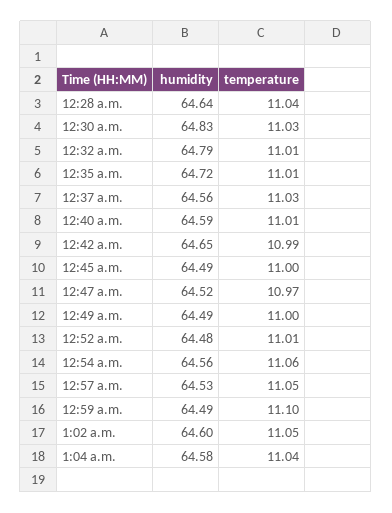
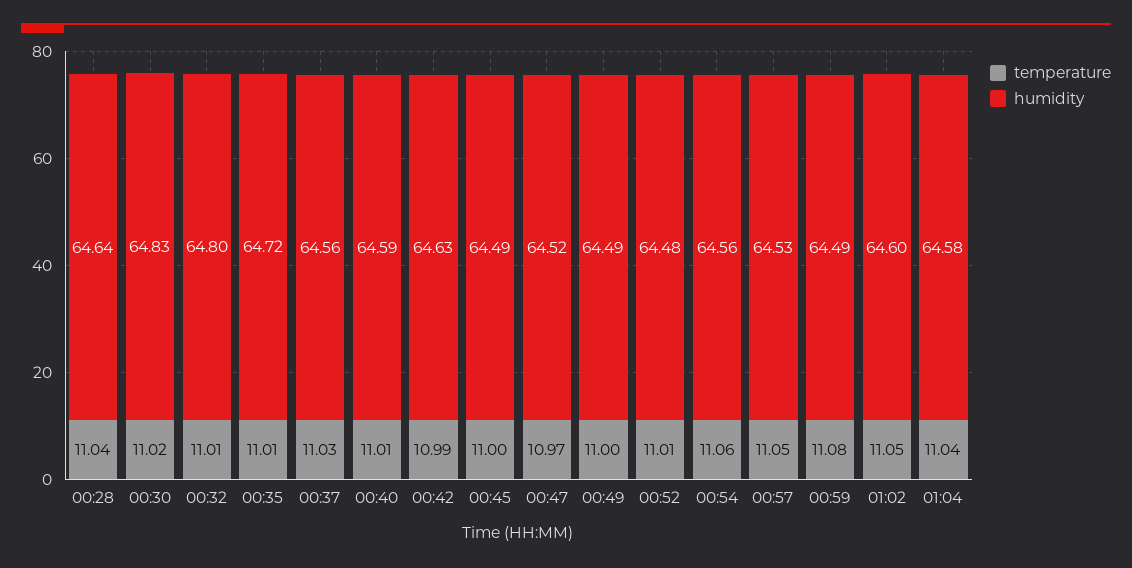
temperature, 12:30 a.m.: 11.03 -> 11.02
humidity, 12:32 a.m.: 64.79 -> 64.8
humidity, 12:42 a.m.: 64.65 -> 64.63
temperature, 12:59 a.m.: 11.1 -> 11.08

